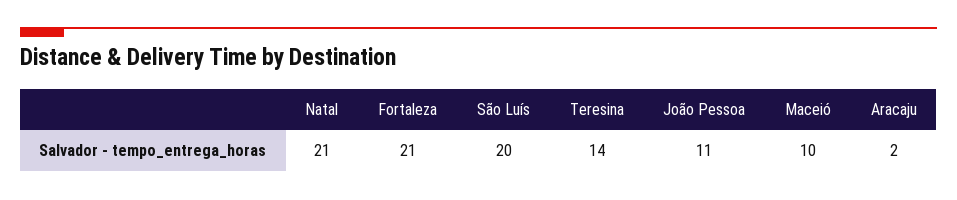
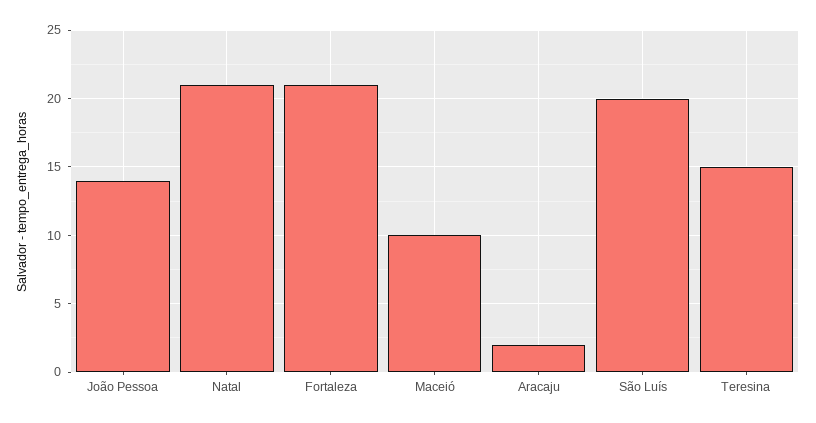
Teresina: 14 -> 15
João Pessoa: 11 -> 14

